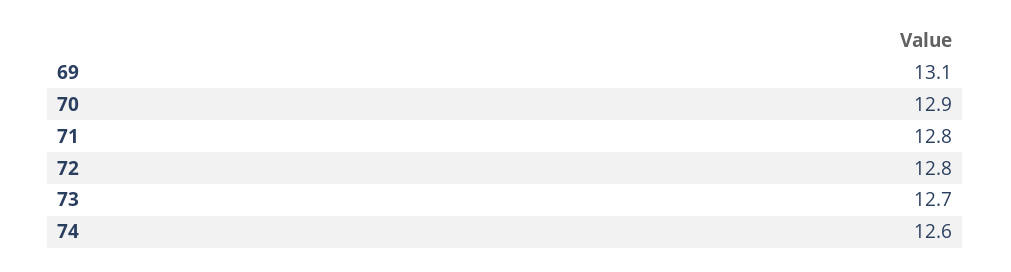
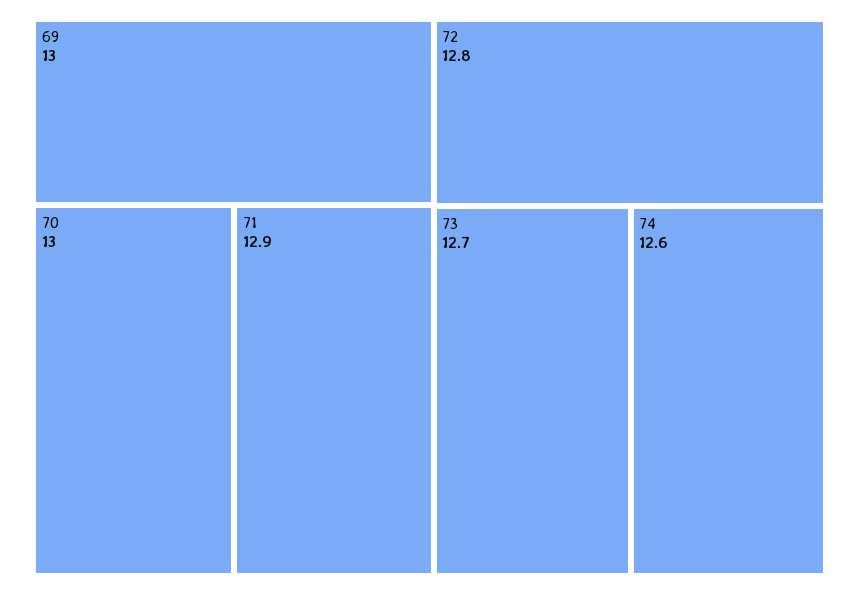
69: 13.1 -> 13
70: 12.9 -> 13
71: 12.8 -> 12.9

